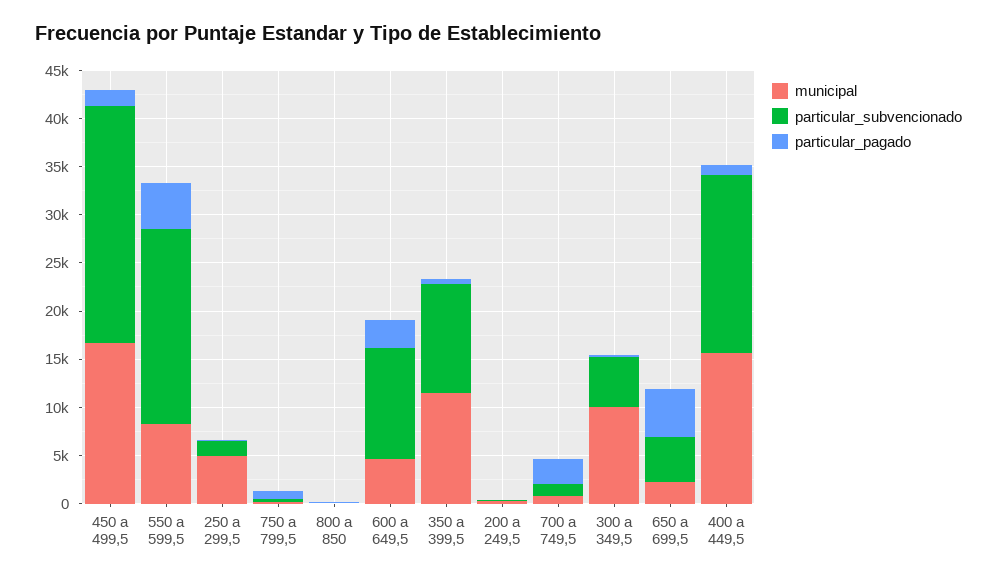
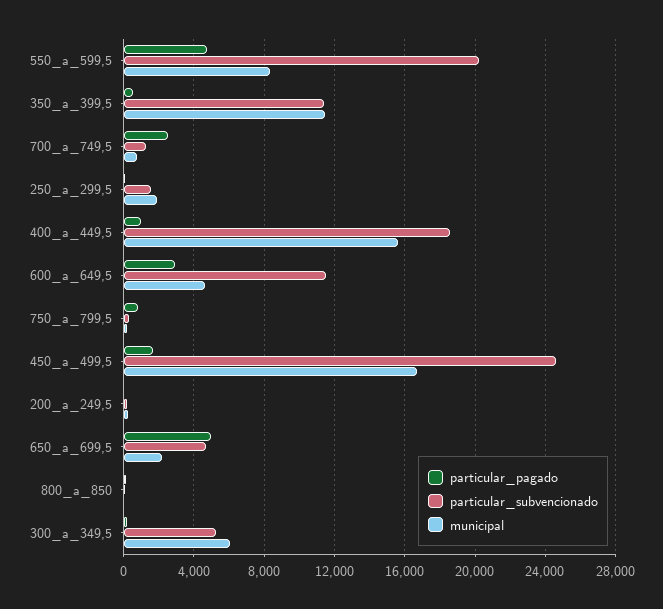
municipal, 250 a 299,5: 5000 -> 2000
municipal, 300 a 349,5: 10000 -> 6000

